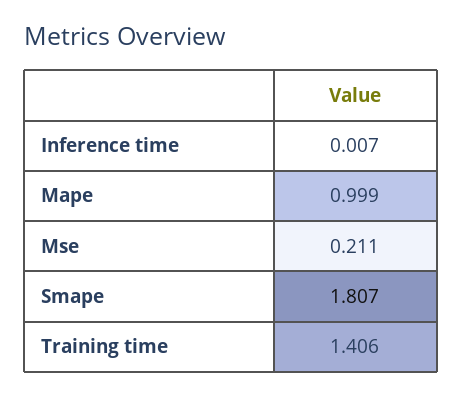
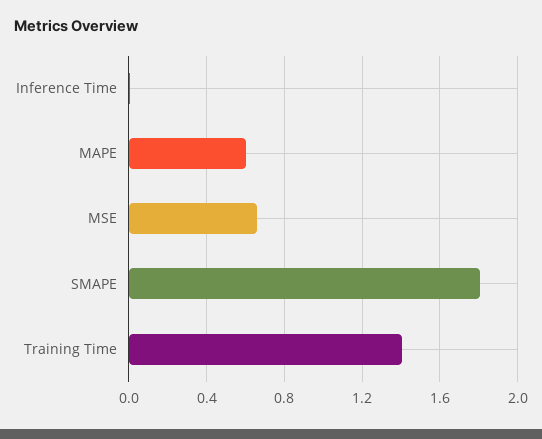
Mape: 0.999 -> 0.6
Mse: 0.211 -> 0.65

